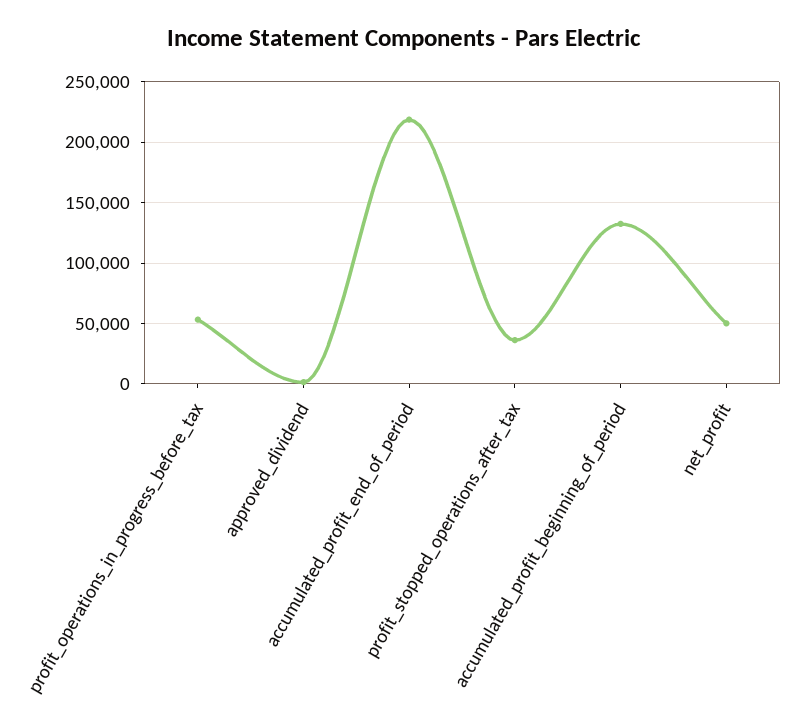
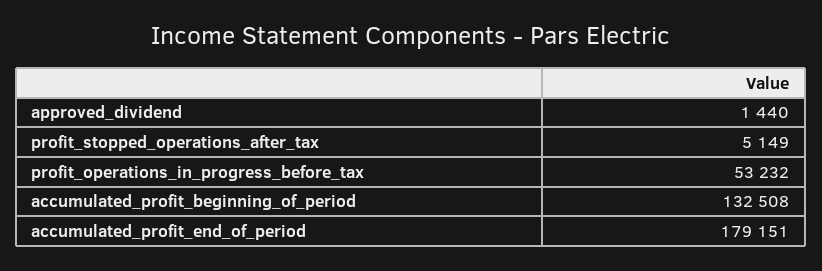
accumulated_profit_end_of_period: 220000 -> 179151
profit_stopped_operations_after_tax: 35000 -> 5149
net_profit: 50000 -> none

